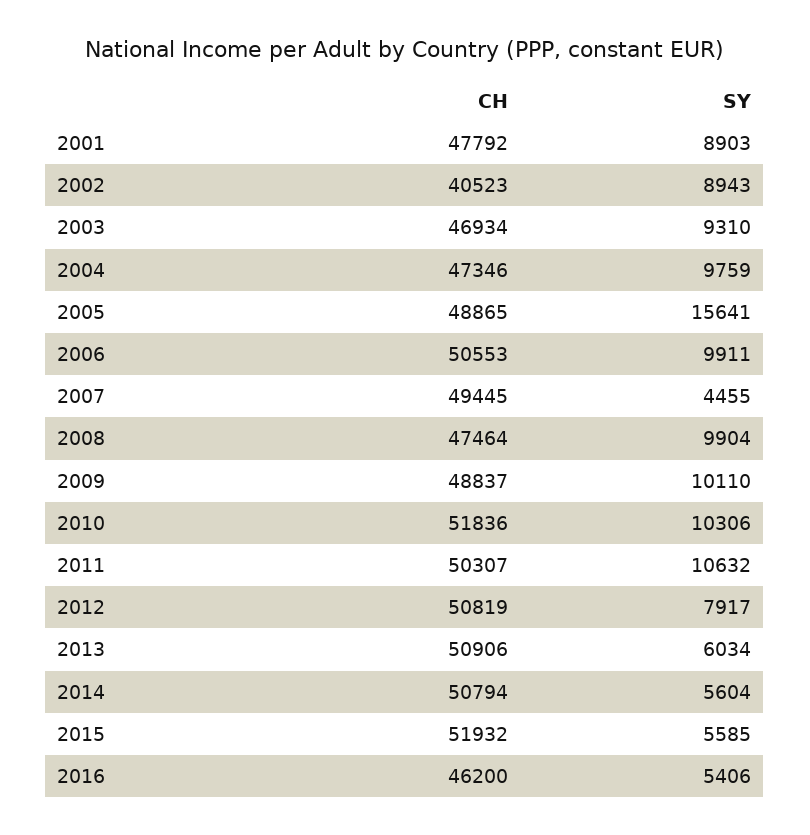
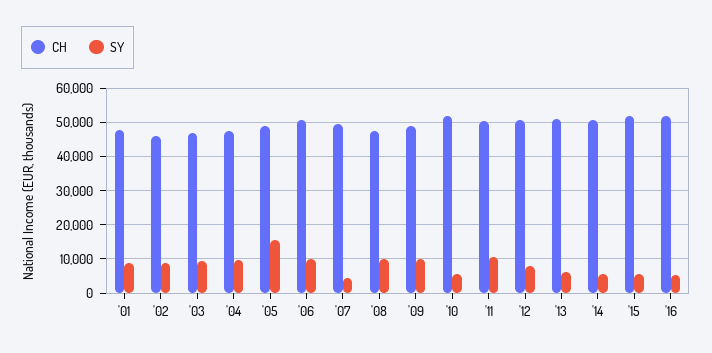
CH, 2002: 40523 -> 46000
SY, 2010: 10306 -> 6000
CH, 2016: 46200 -> 52000

